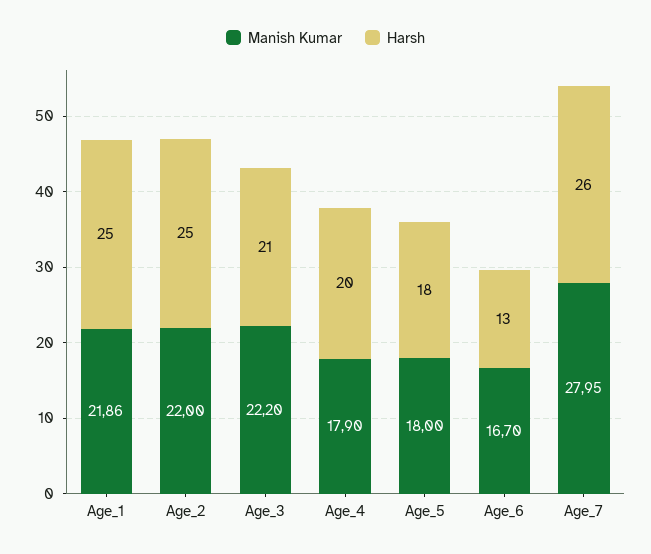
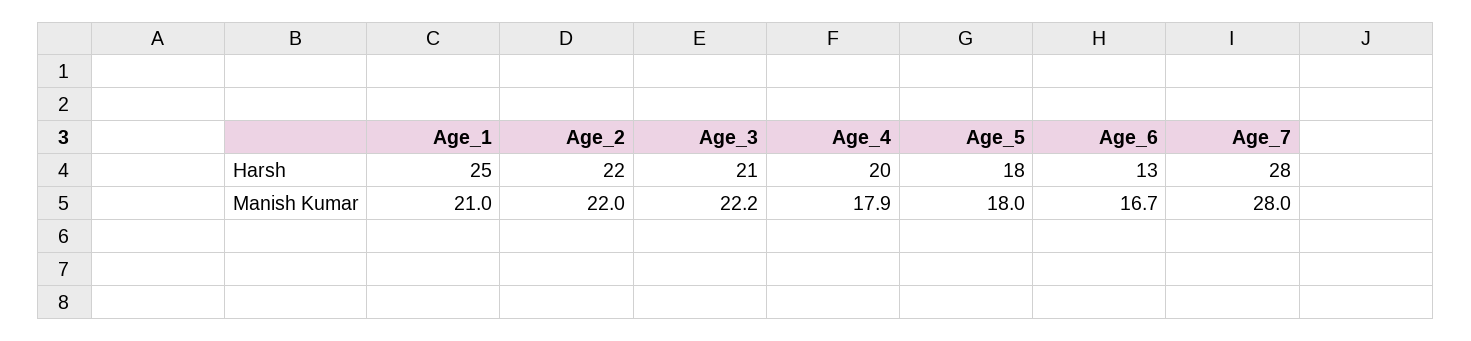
Manish Kumar, Age_1: 21.86 -> 21
Harsh, Age_2: 25 -> 22
Manish Kumar, Age_7: 27.95 -> 28
Harsh, Age_7: 26 -> 28

